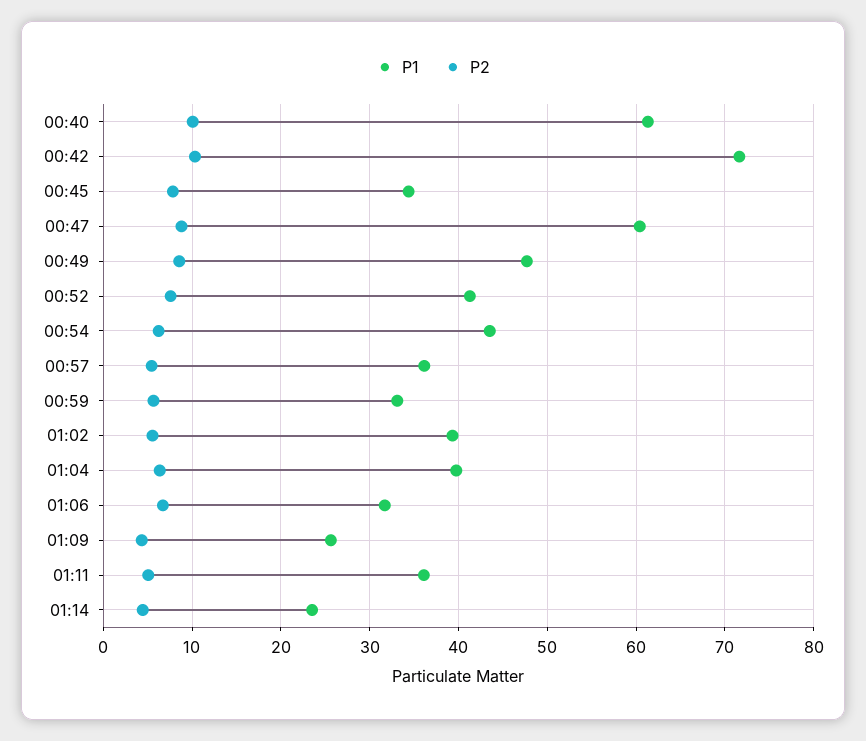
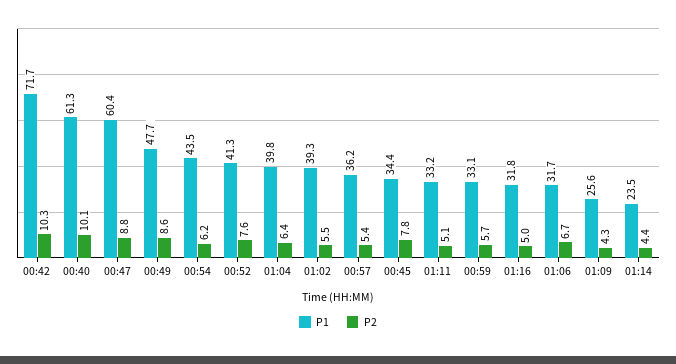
P1, 01:11: 36 -> 33.2
P1, 01:16: none -> 31.8
P2, 01:16: none -> 5

